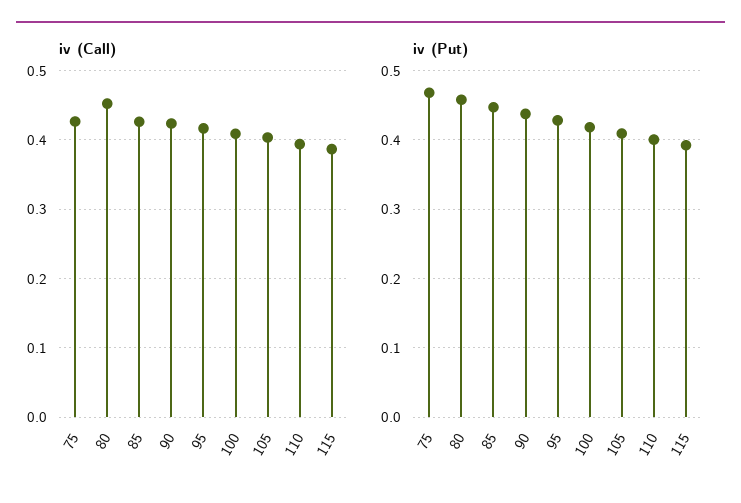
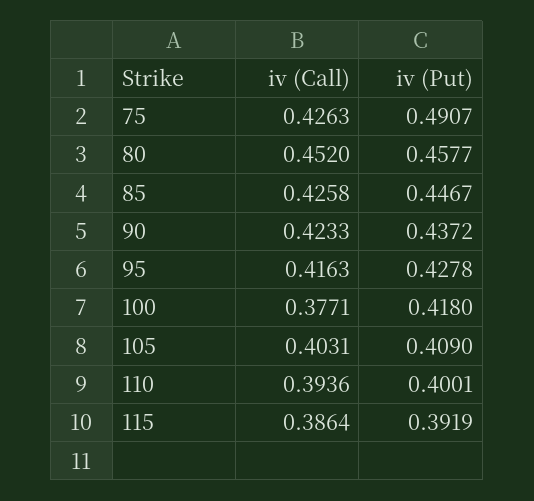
iv (Call), 100: 0.41 -> 0.3771
iv (Put), 75: 0.47 -> 0.4907

